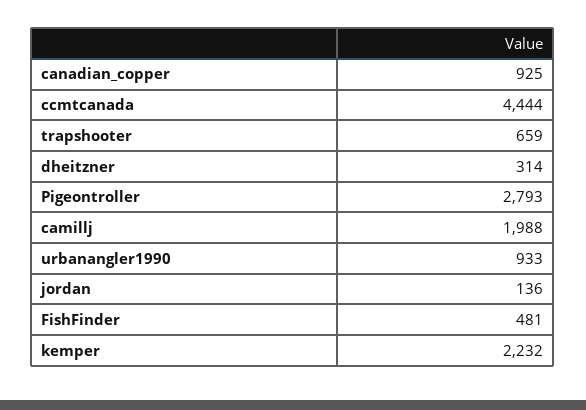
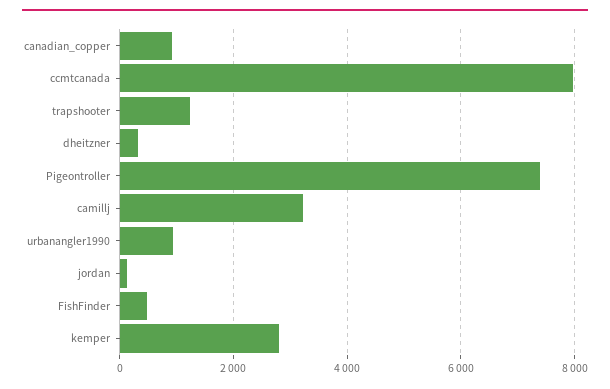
ccmtcanada: 4444 -> 8000
trapshooter: 659 -> 1200
Pigeontroller: 2793 -> 7400
camillj: 1988 -> 3200
kemper: 2232 -> 2800

